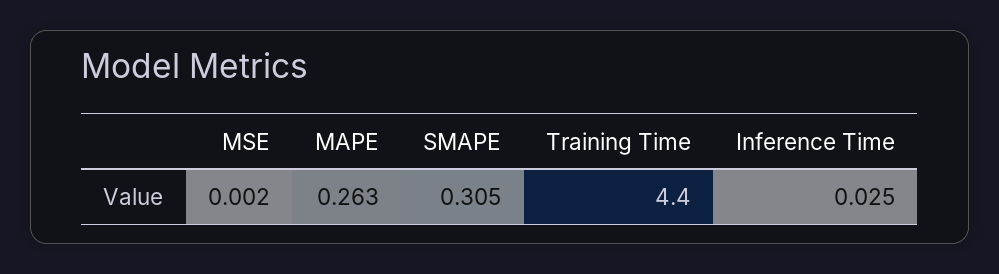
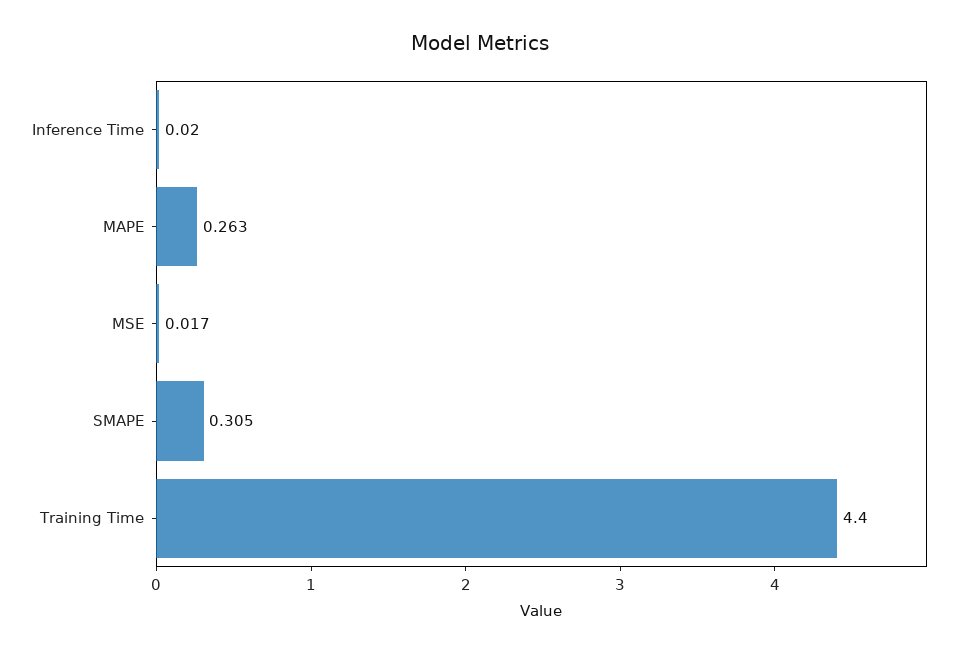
MSE: 0.002 -> 0.017
Inference Time: 0.025 -> 0.02

